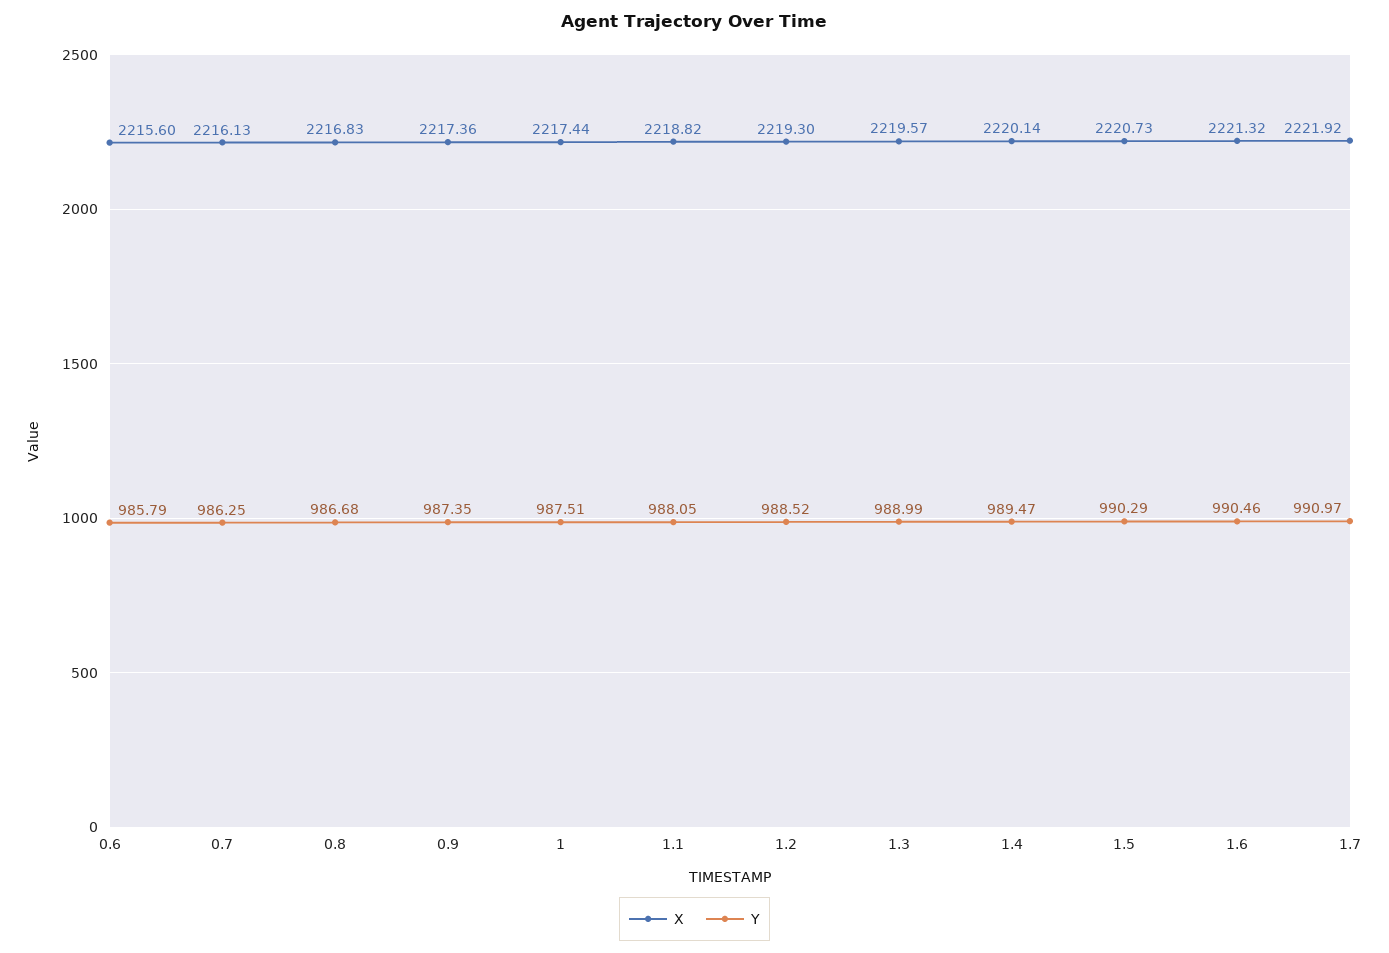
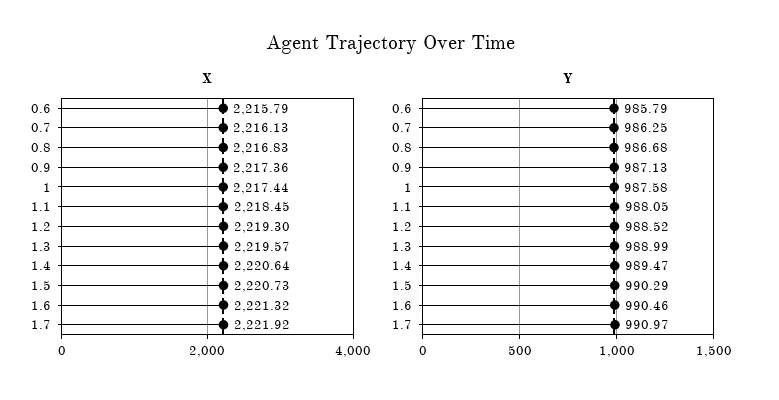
X, 0.6: 2215.6 -> 2215.79
Y, 0.9: 987.35 -> 987.13
Y, 1: 987.51 -> 987.58
X, 1.1: 2218.82 -> 2218.45
X, 1.4: 2220.14 -> 2220.64

